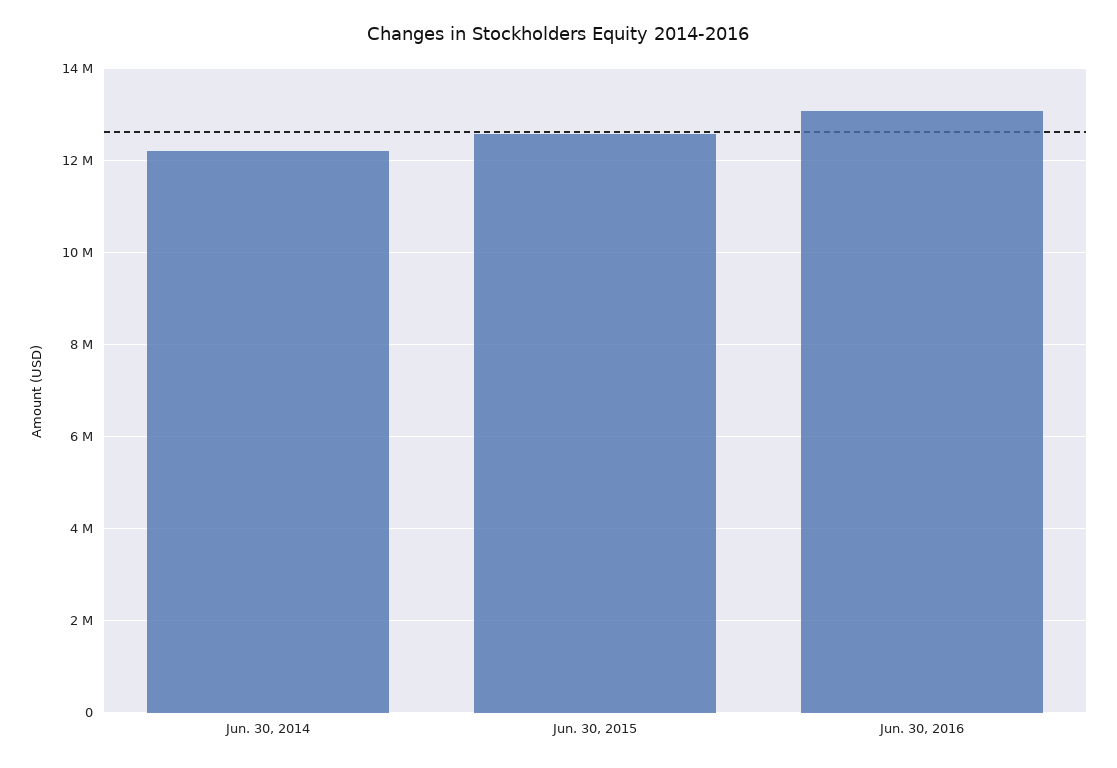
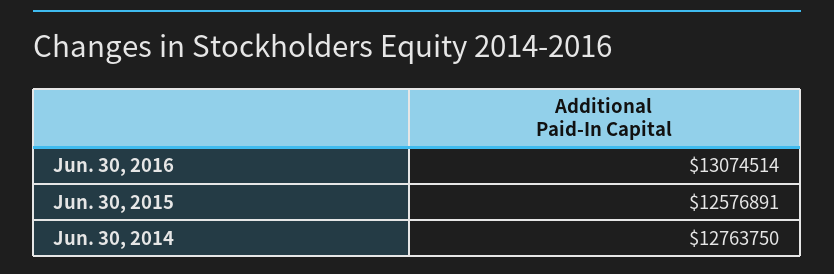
Jun. 30, 2014: 12200000 -> 12763750

